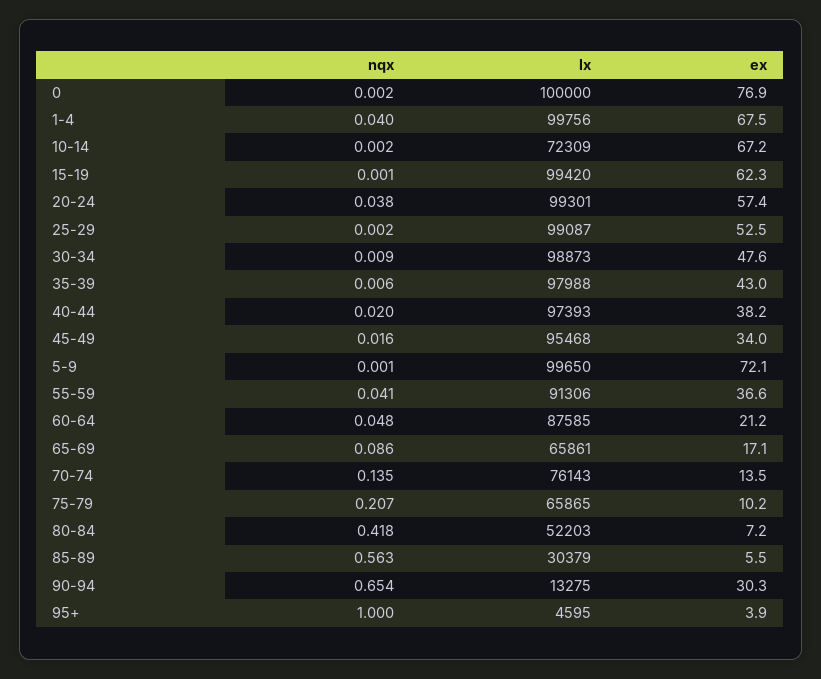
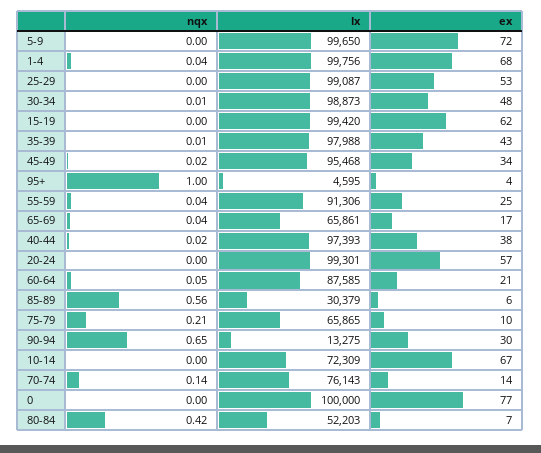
nqx, 20-24: 0.038 -> 0
ex, 55-59: 36.6 -> 25
nqx, 65-69: 0.086 -> 0.04

